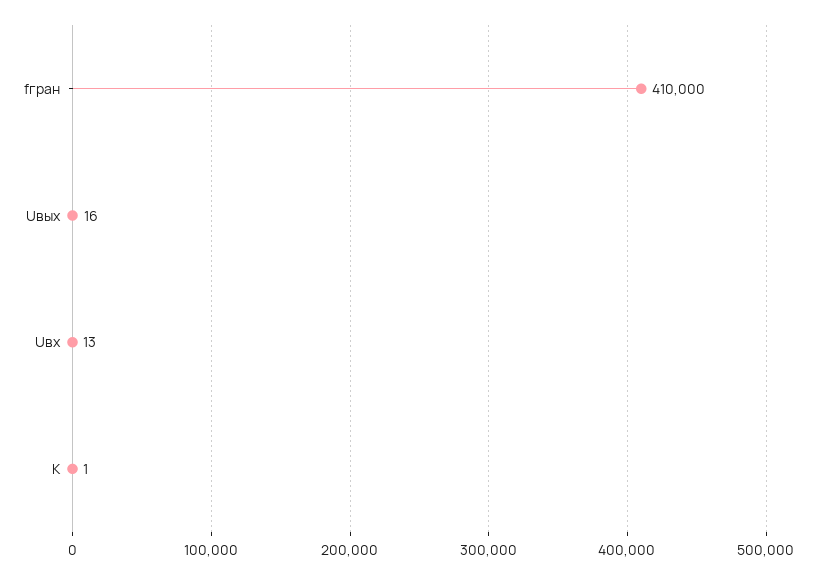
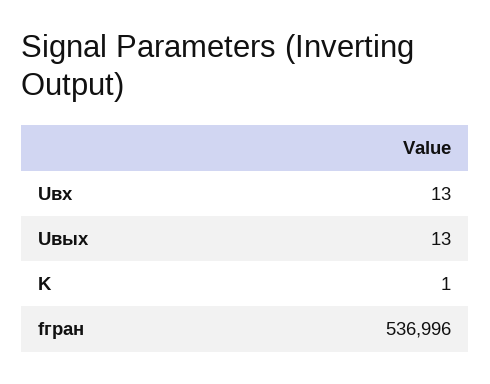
fгран: 410000 -> 536996
Uвых: 16 -> 13

